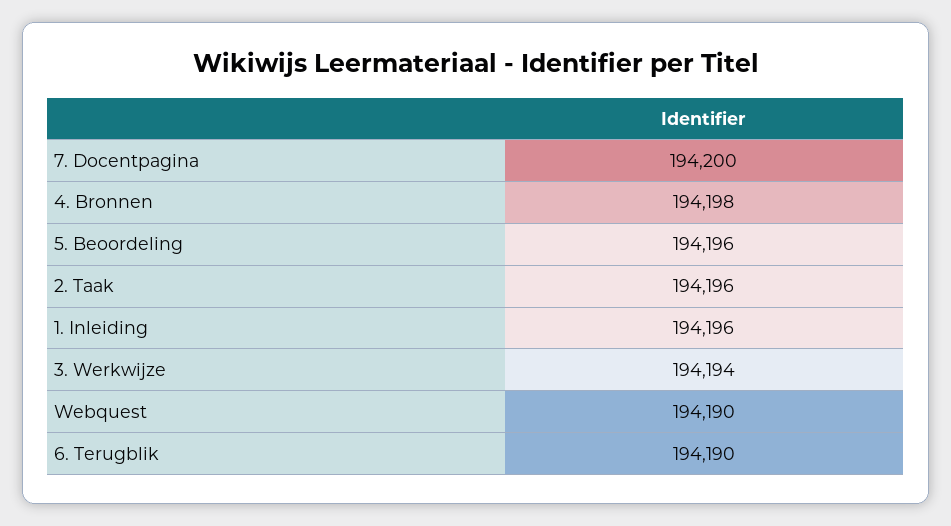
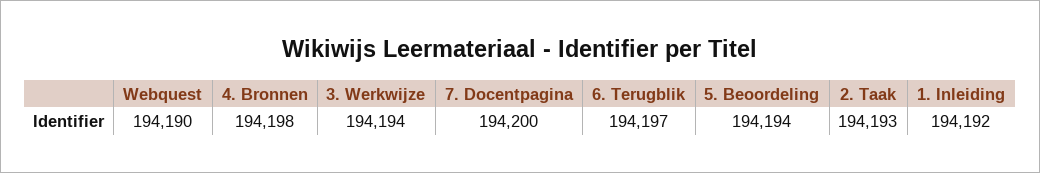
5. Beoordeling: 194196 -> 194194
2. Taak: 194196 -> 194193
1. Inleiding: 194196 -> 194192
6. Terugblik: 194190 -> 194197

